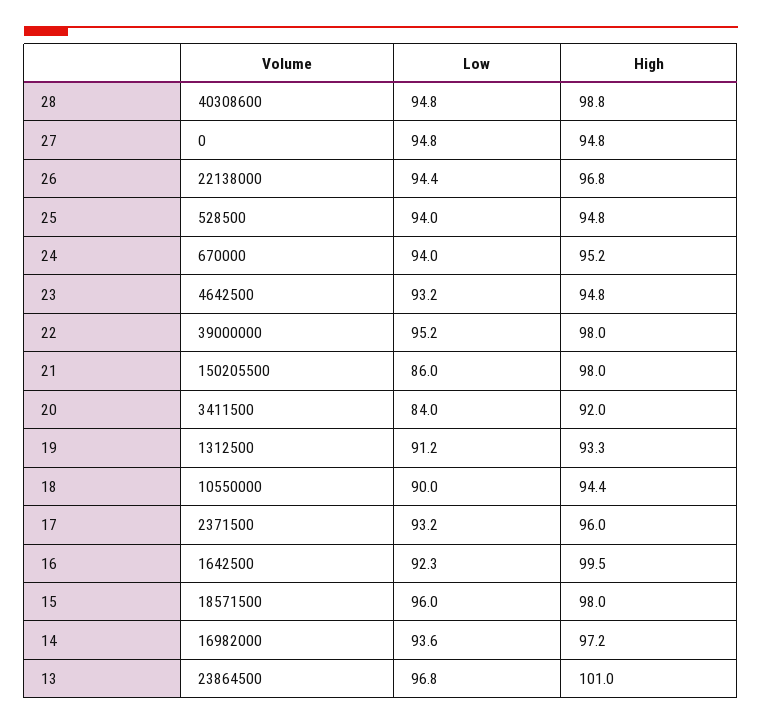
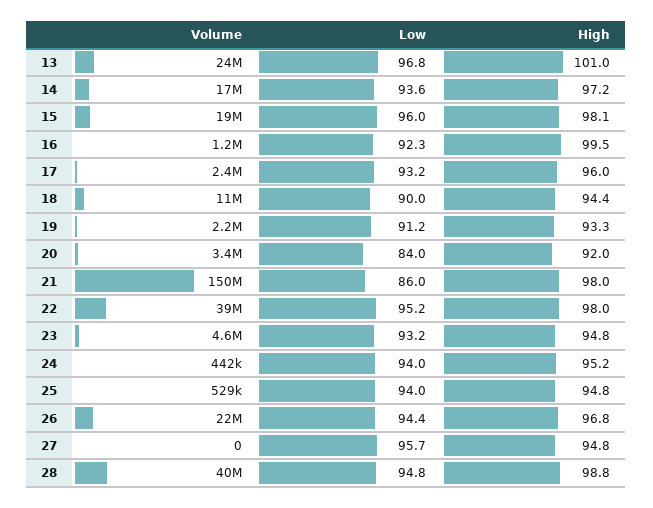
Low, 27: 94.8 -> 95.7
Volume, 24: 670000 -> 442000
Volume, 19: 1312500 -> 2200000
Volume, 16: 1642500 -> 1200000
High, 15: 98 -> 98.1

